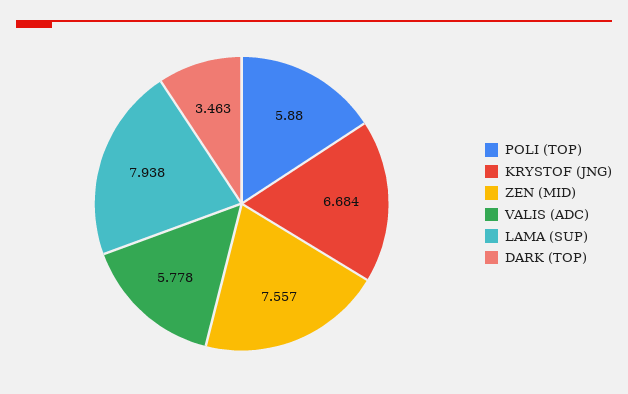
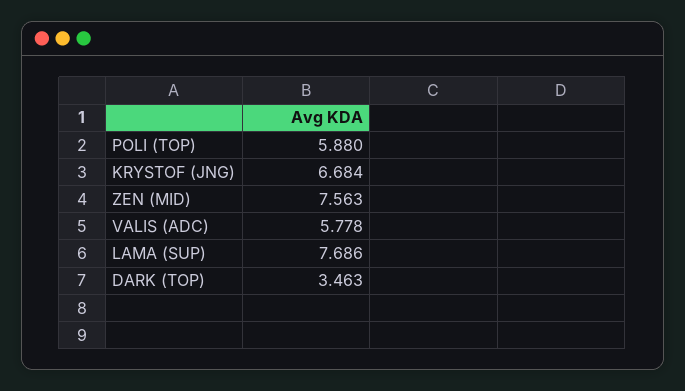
ZEN (MID): 7.557 -> 7.563
LAMA (SUP): 7.938 -> 7.686

